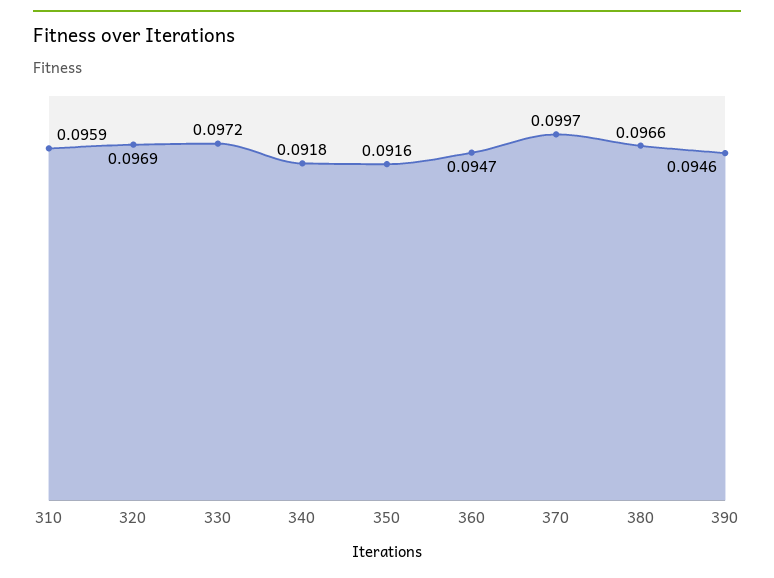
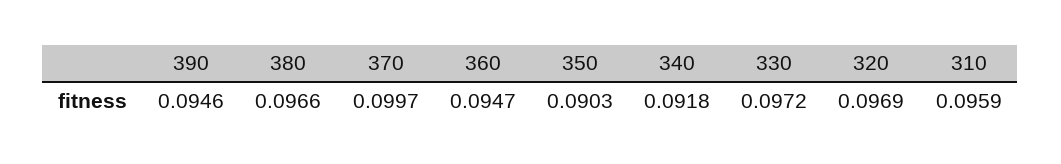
350: 0.0916 -> 0.0903

